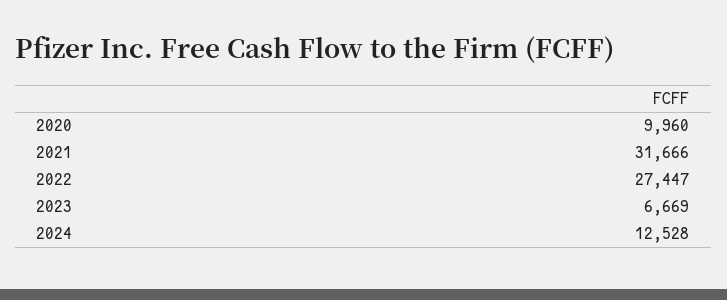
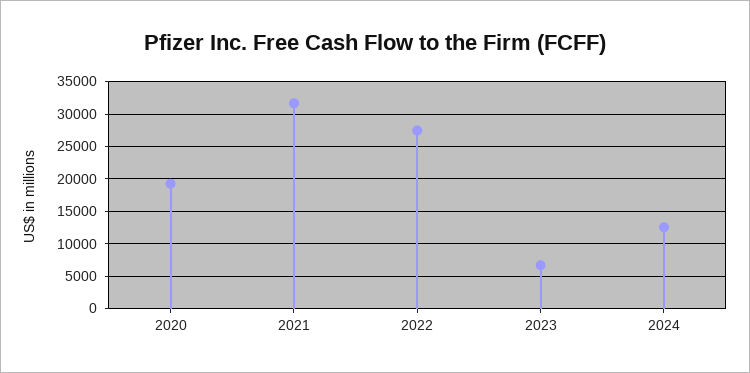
2020: 9960 -> 19000

